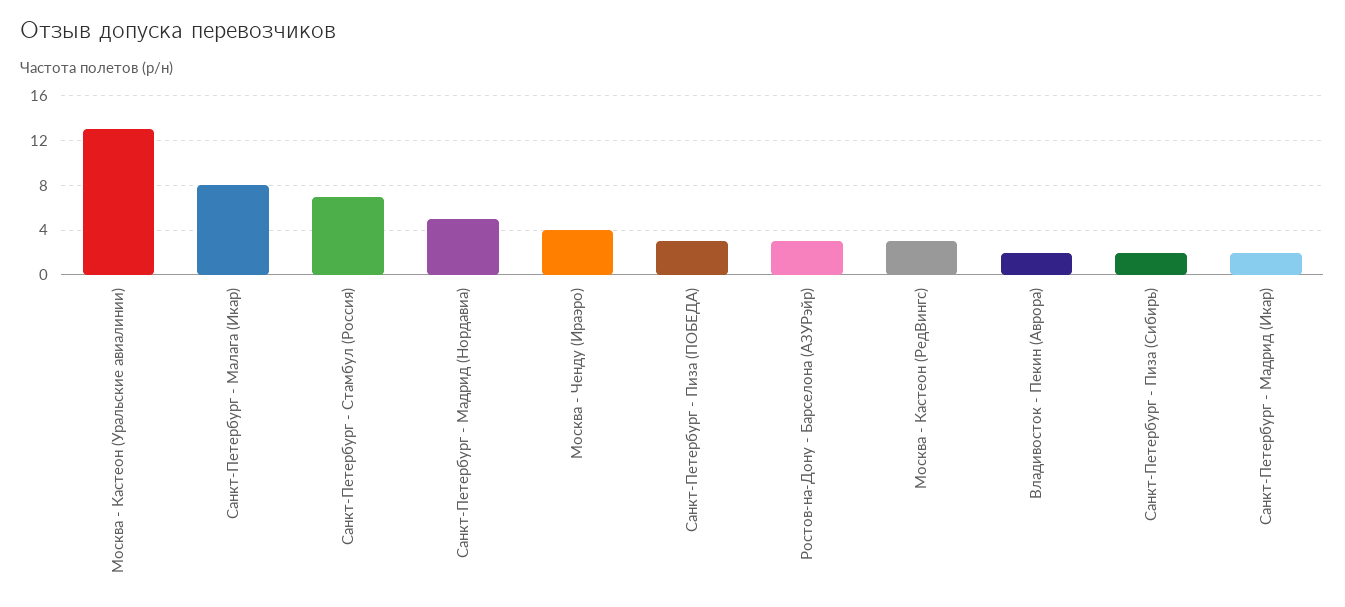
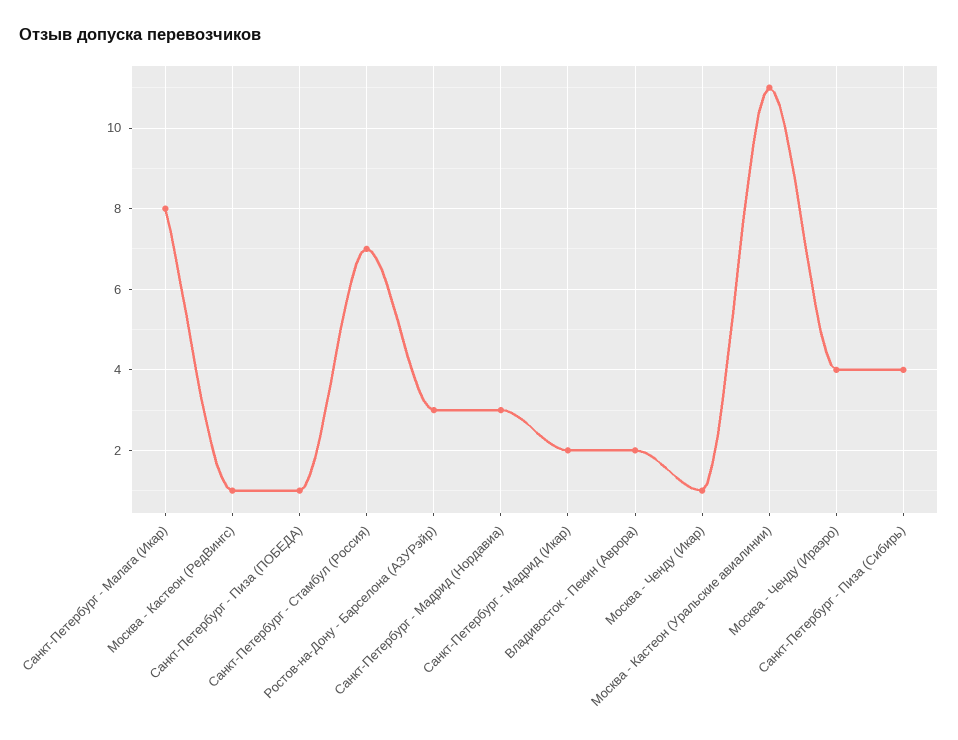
Москва - Кастеон (Уральские авиалинии): 13 -> 11
Санкт-Петербург - Мадрид (Нордавиа): 5 -> 3
Санкт-Петербург - Пиза (ПОБЕДА): 3 -> 1
Москва - Кастеон (РедВингс): 3 -> 1
Санкт-Петербург - Пиза (Сибирь): 2 -> 4
Москва - Ченду (Икар): none -> 1

